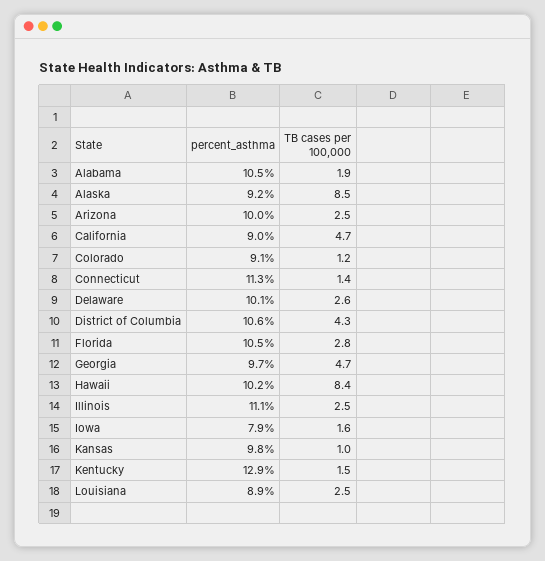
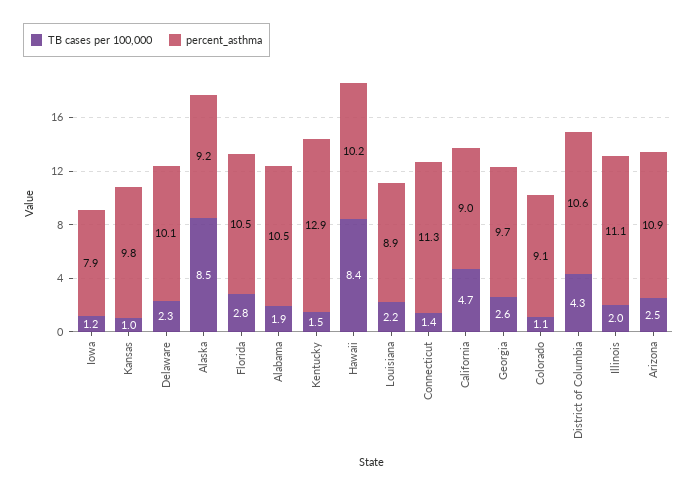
percent_asthma, Arizona: 10 -> 10.9
TB cases per 100,000, Colorado: 1.2 -> 1.1
TB cases per 100,000, Delaware: 2.6 -> 2.3
TB cases per 100,000, Georgia: 4.7 -> 2.6
TB cases per 100,000, Illinois: 2.5 -> 2
TB cases per 100,000, Iowa: 1.6 -> 1.2
TB cases per 100,000, Louisiana: 2.5 -> 2.2

